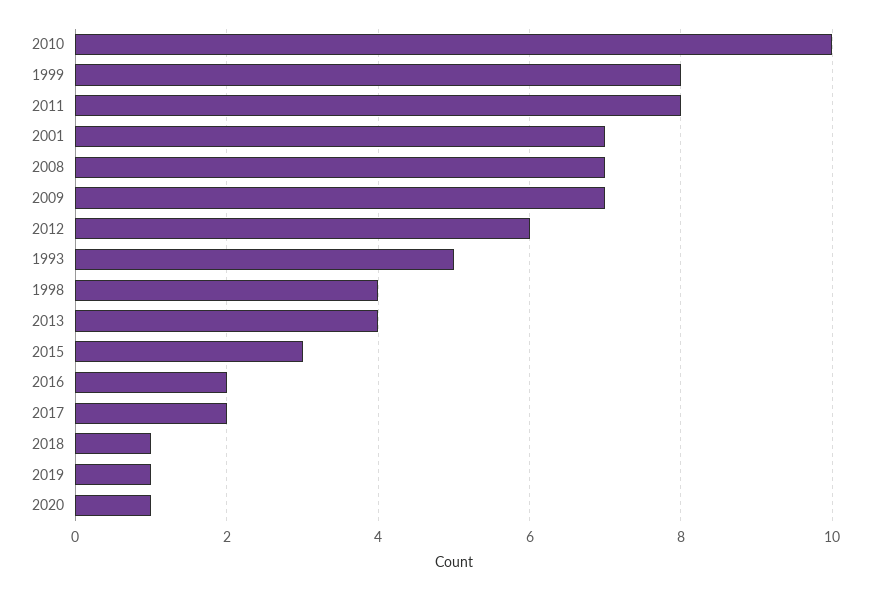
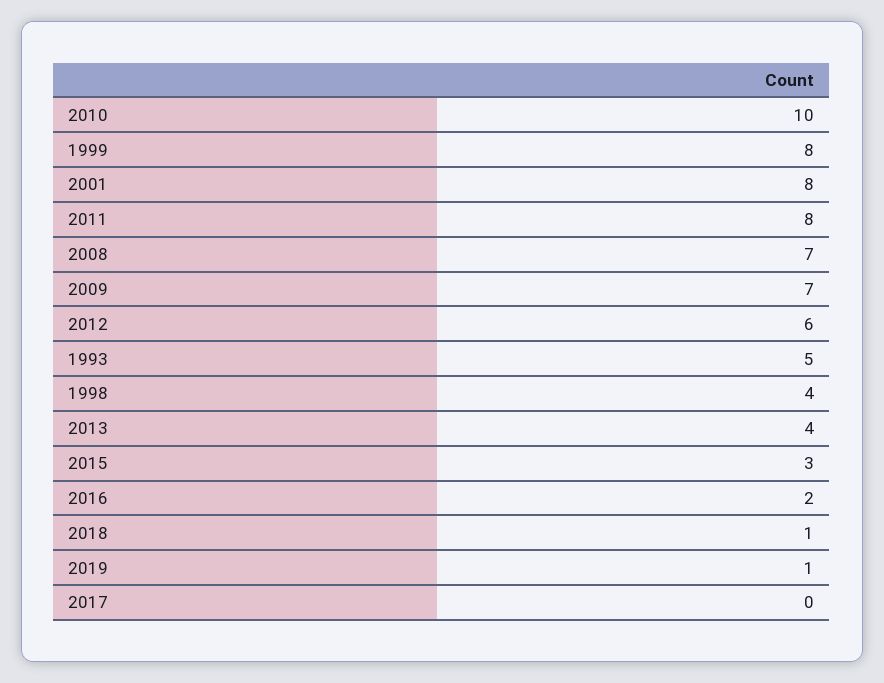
2001: 7 -> 8
2017: 2 -> 0
2020: 1 -> none

